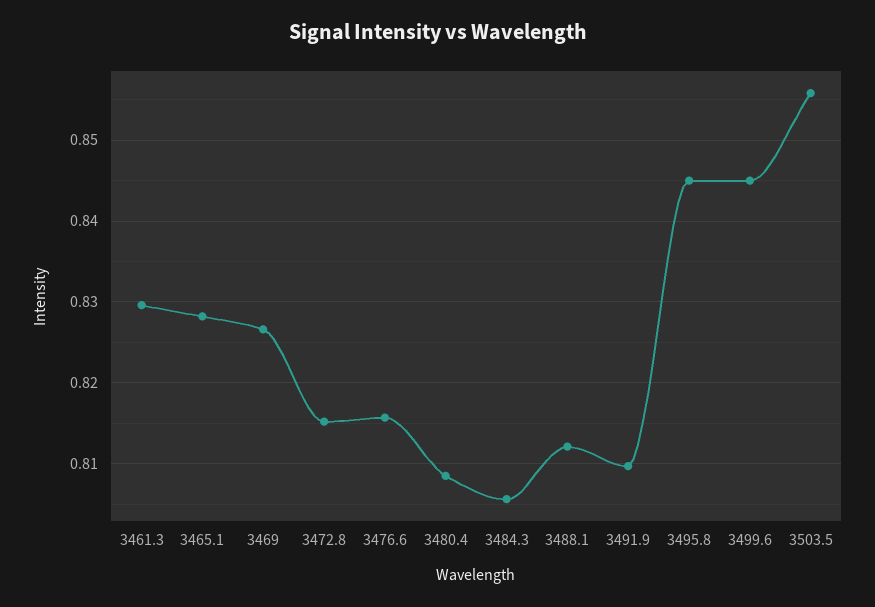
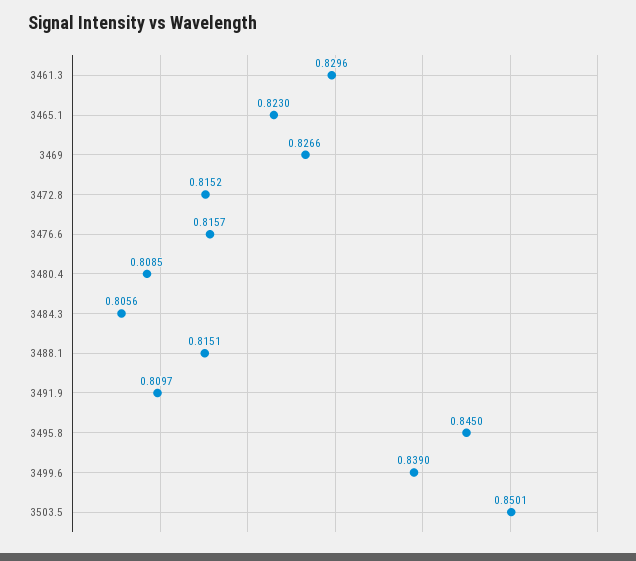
3465.1: 0.828 -> 0.823
3488.1: 0.812 -> 0.8151
3499.6: 0.845 -> 0.839
3503.5: 0.856 -> 0.8501

